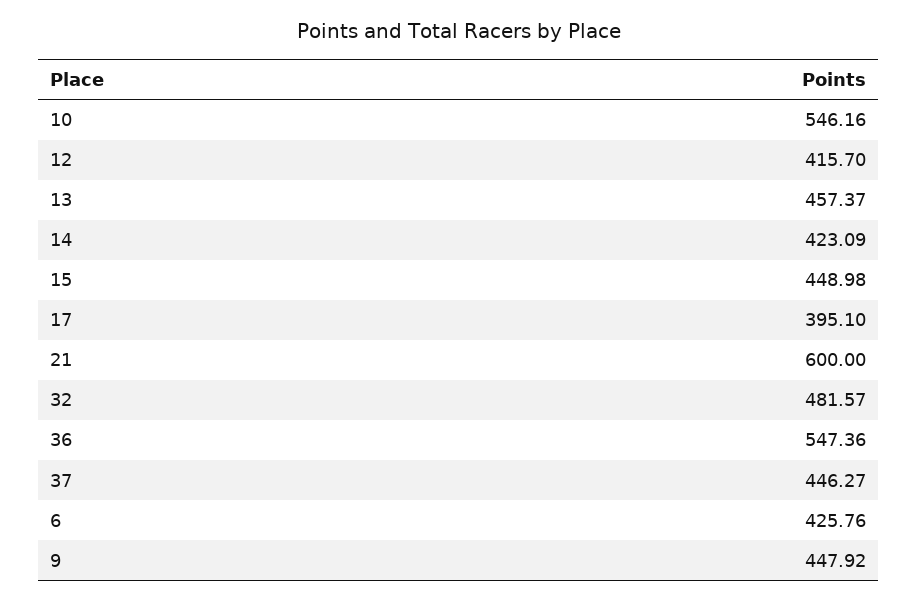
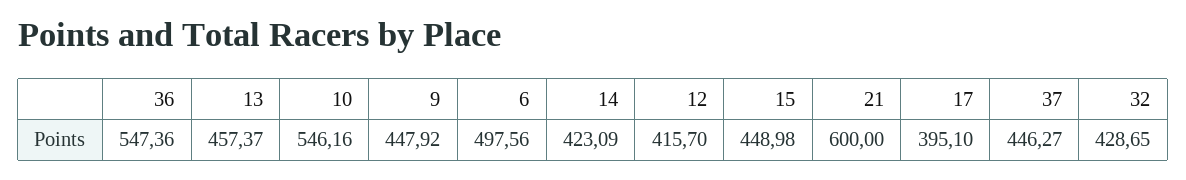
32: 481.57 -> 428.65
6: 425.76 -> 497.56

